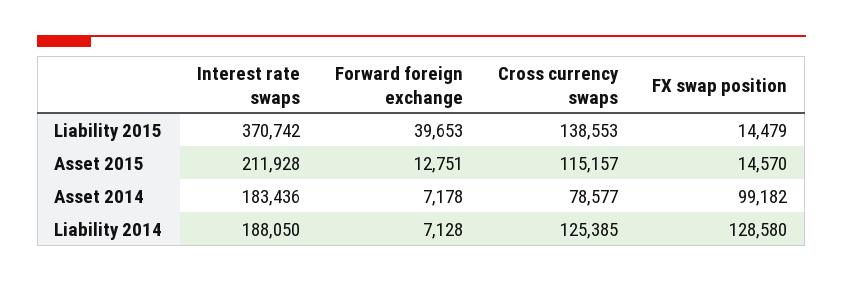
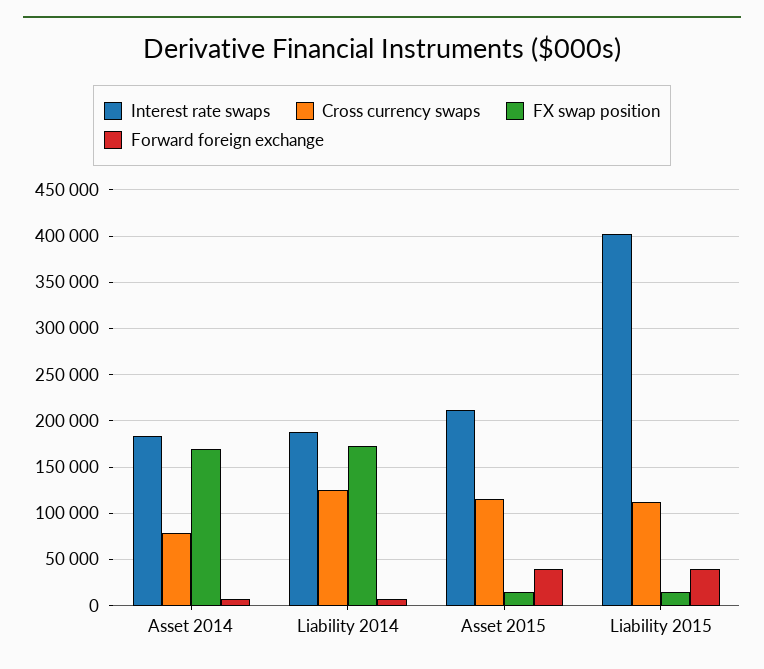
Interest rate swaps, Liability 2015: 370742 -> 400000
Cross currency swaps, Liability 2015: 138553 -> 110000
Forward foreign exchange, Asset 2015: 12751 -> 40000
FX swap position, Asset 2014: 99182 -> 170000
FX swap position, Liability 2014: 128580 -> 170000

